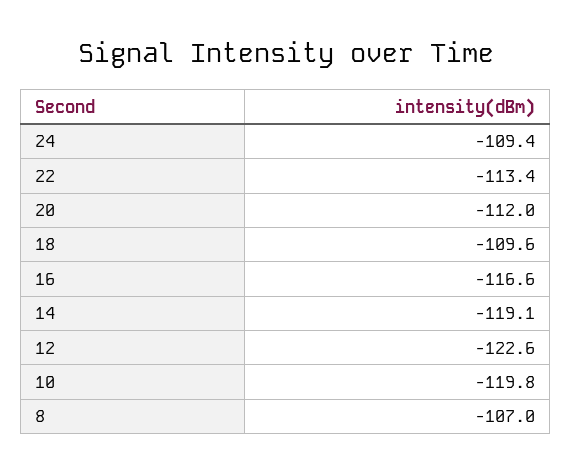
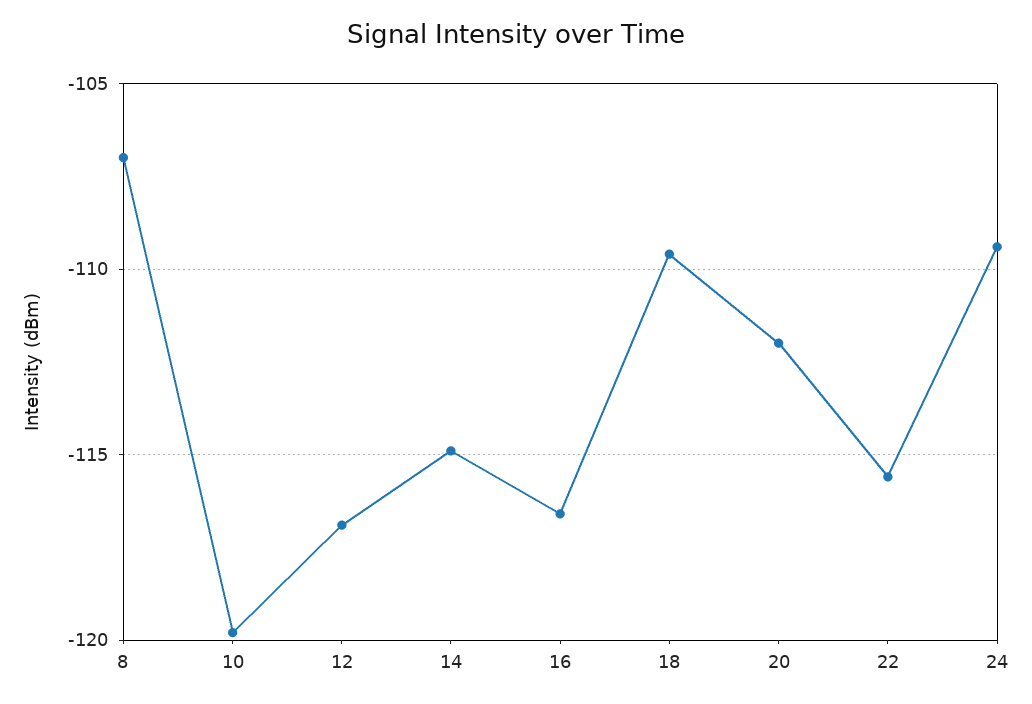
22: -113.4 -> -115.5
14: -119.1 -> -115
12: -122.6 -> -117

